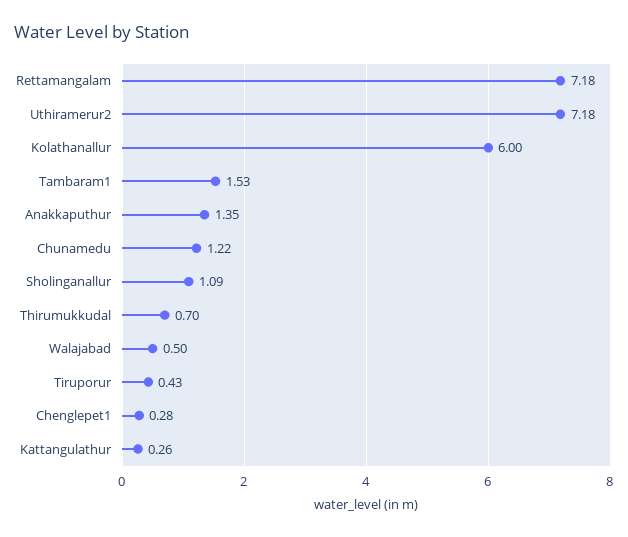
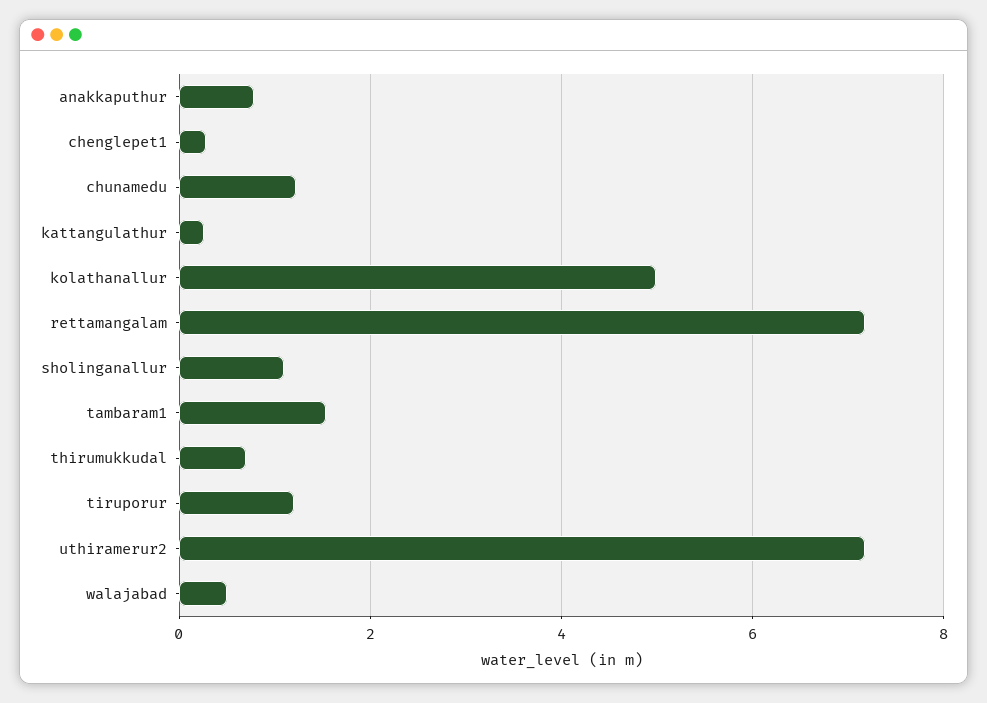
Kolathanallur: 6 -> 5
Anakkaputhur: 1.35 -> 0.8
Tiruporur: 0.43 -> 1.2

